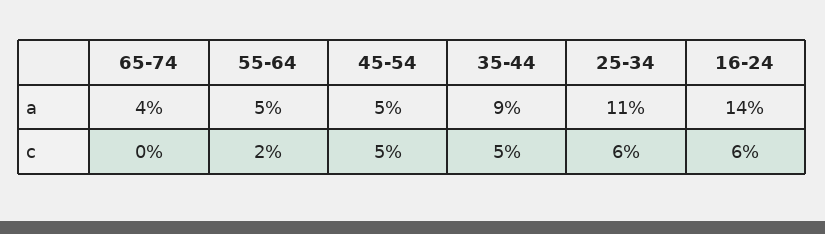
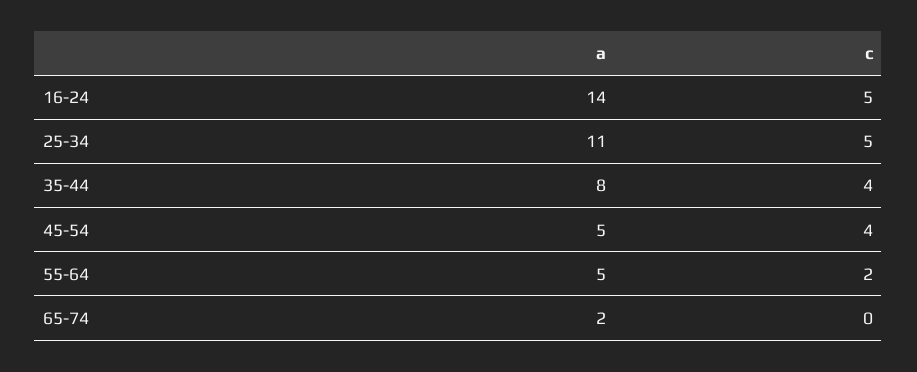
65-74, a: 4 -> 2
35-44, a: 9 -> 8
45-54, c: 5 -> 4
35-44, c: 5 -> 4
25-34, c: 6 -> 5
16-24, c: 6 -> 5

